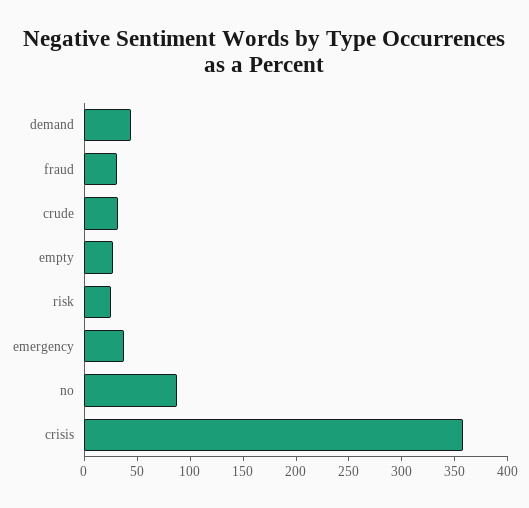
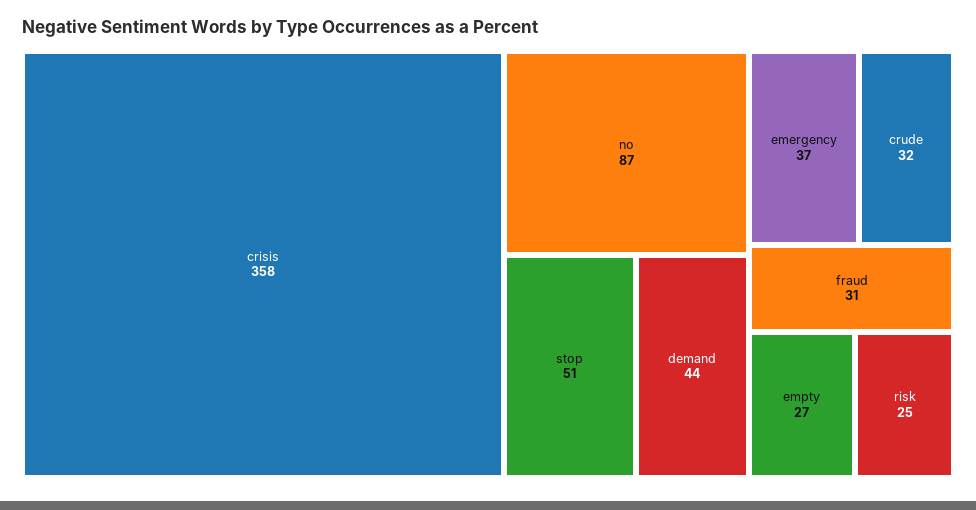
stop: none -> 51

